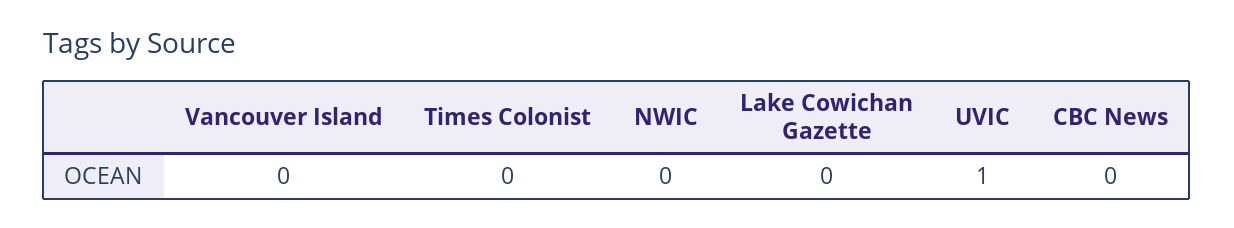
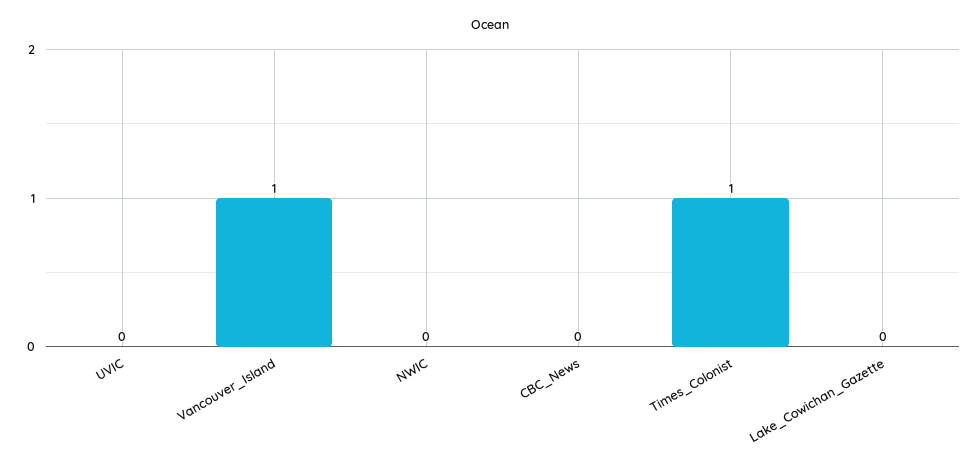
Vancouver Island: 0 -> 1
Times Colonist: 0 -> 1
UVIC: 1 -> 0

